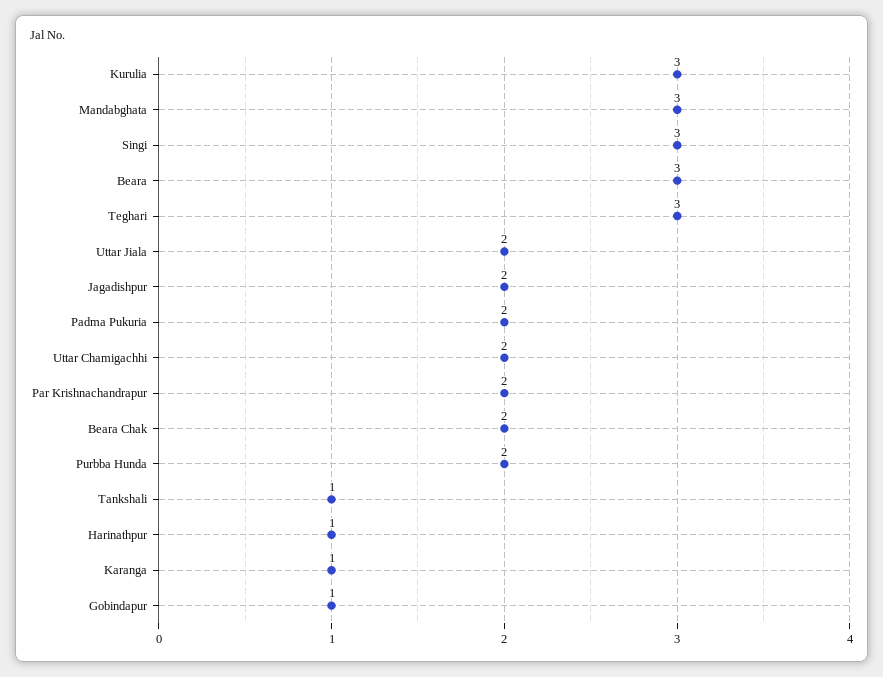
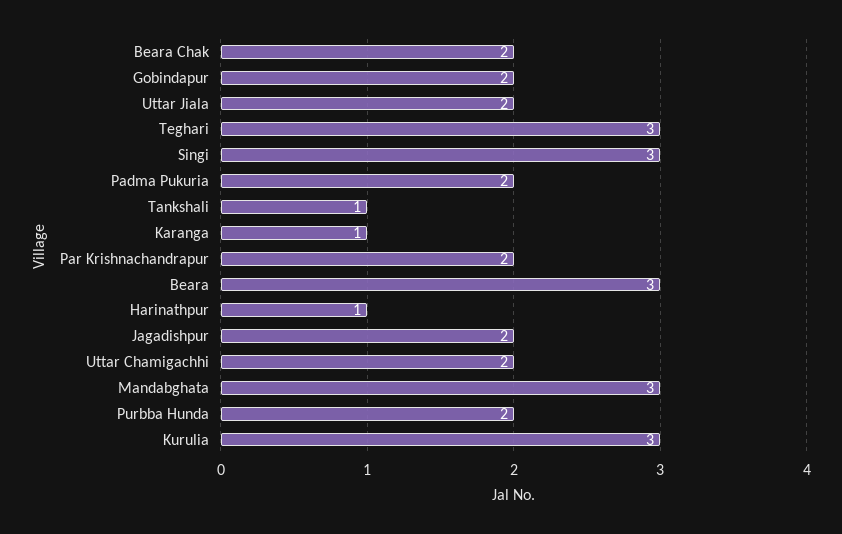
Gobindapur: 1 -> 2

